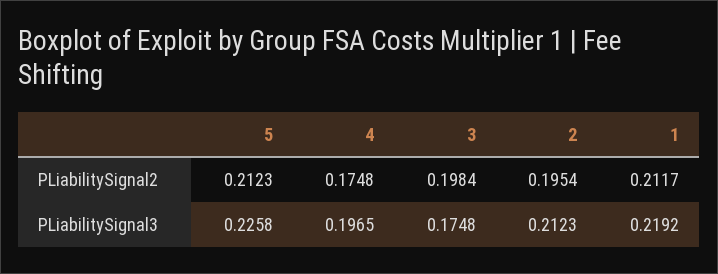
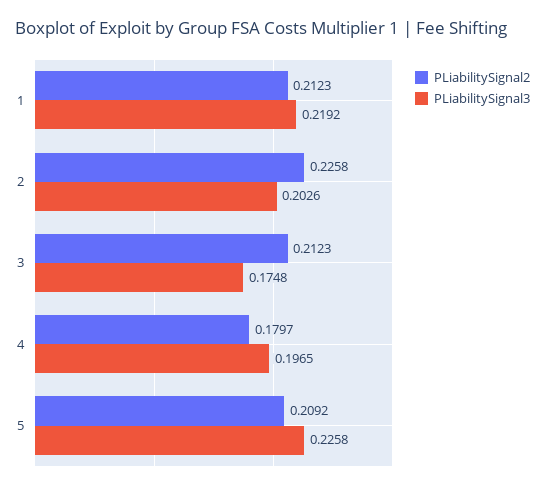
PLiabilitySignal2, 5: 0.2123 -> 0.2092
PLiabilitySignal2, 4: 0.1748 -> 0.1797
PLiabilitySignal2, 3: 0.1984 -> 0.2123
PLiabilitySignal2, 2: 0.1954 -> 0.2258
PLiabilitySignal2, 1: 0.2117 -> 0.2123
PLiabilitySignal3, 2: 0.2123 -> 0.2026

